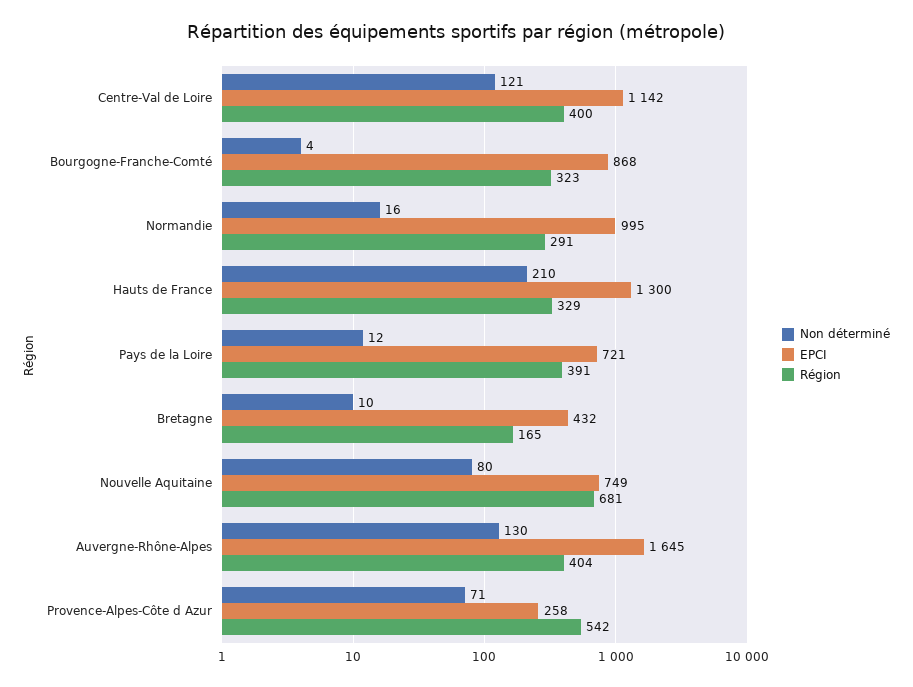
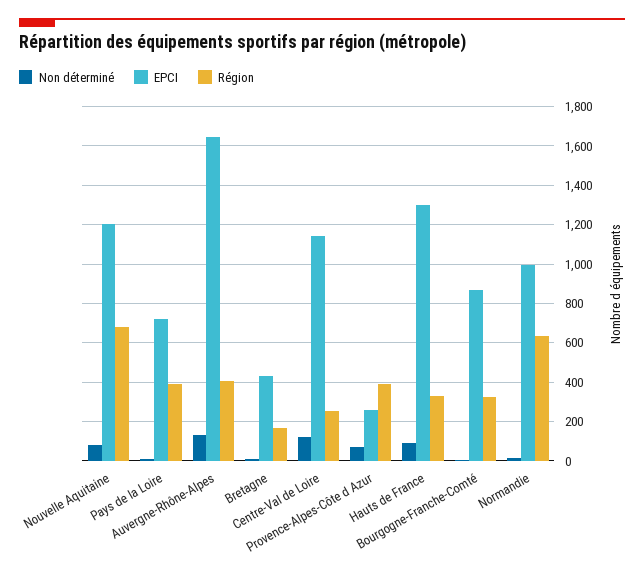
Région, Centre-Val de Loire: 400 -> 250
Région, Normandie: 291 -> 650
Non déterminé, Hauts de France: 210 -> 100
EPCI, Nouvelle Aquitaine: 749 -> 1200
Région, Provence-Alpes-Côte d Azur: 542 -> 400

